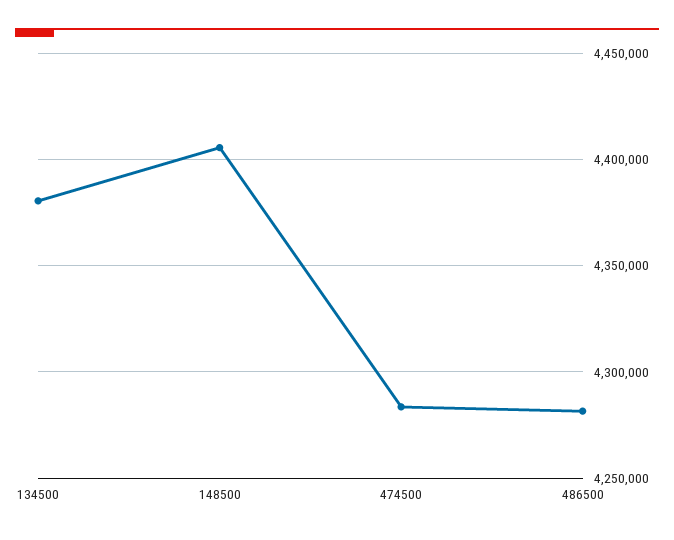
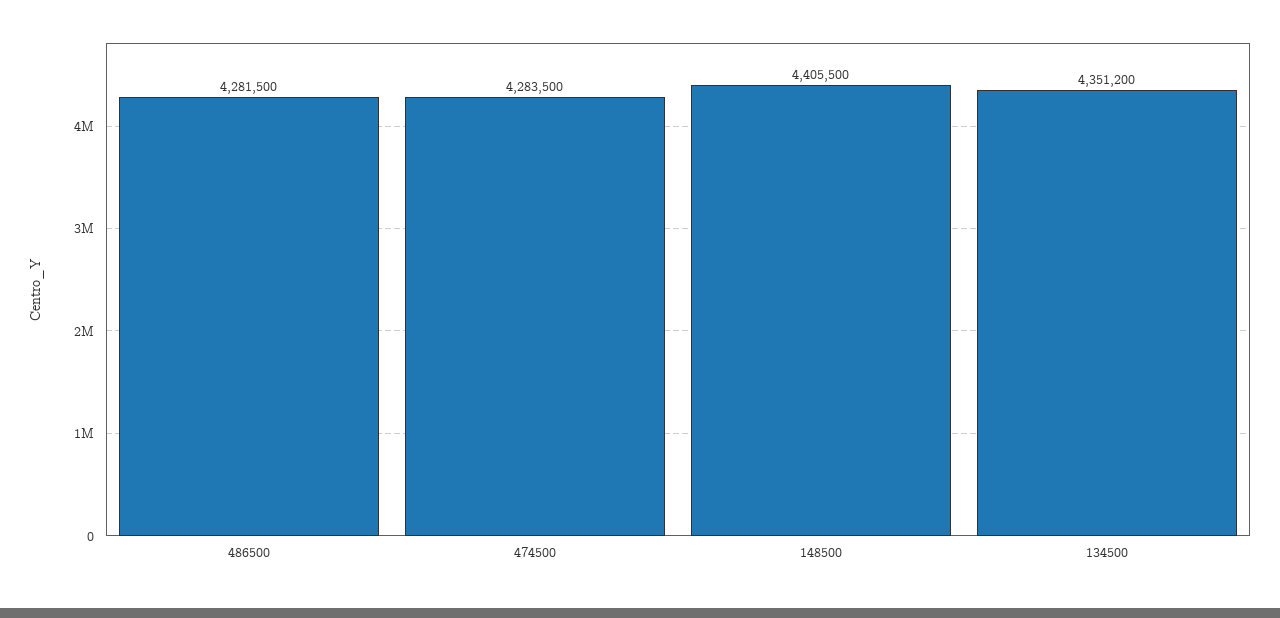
134500: 4380000 -> 4351200

